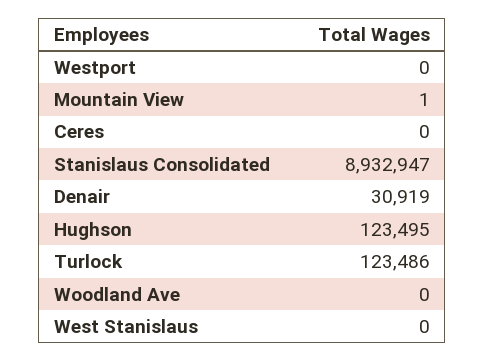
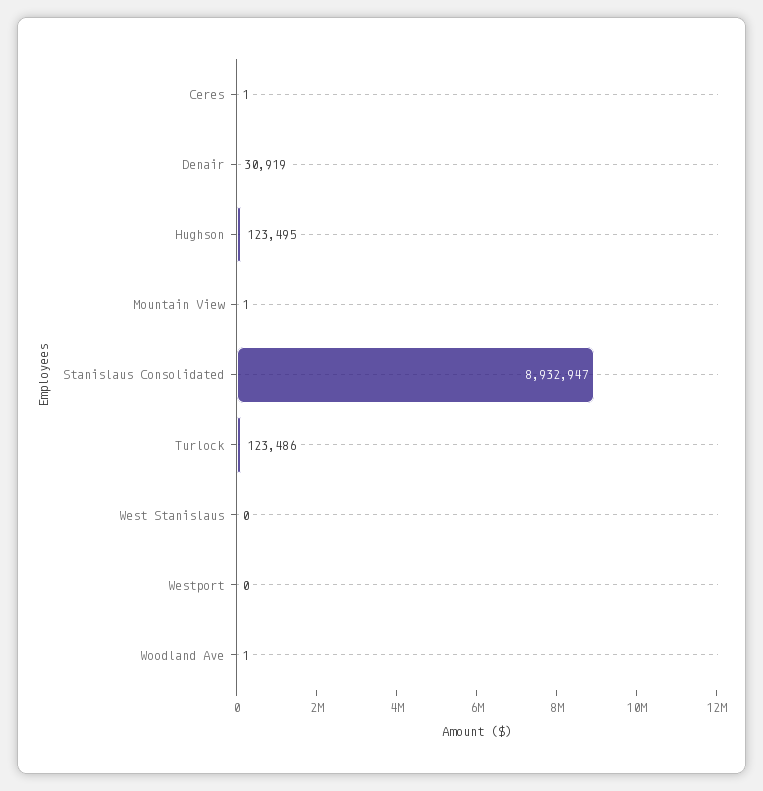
Ceres: 0 -> 1
Woodland Ave: 0 -> 1

